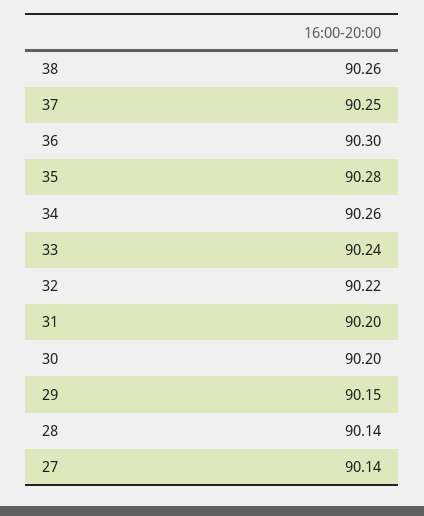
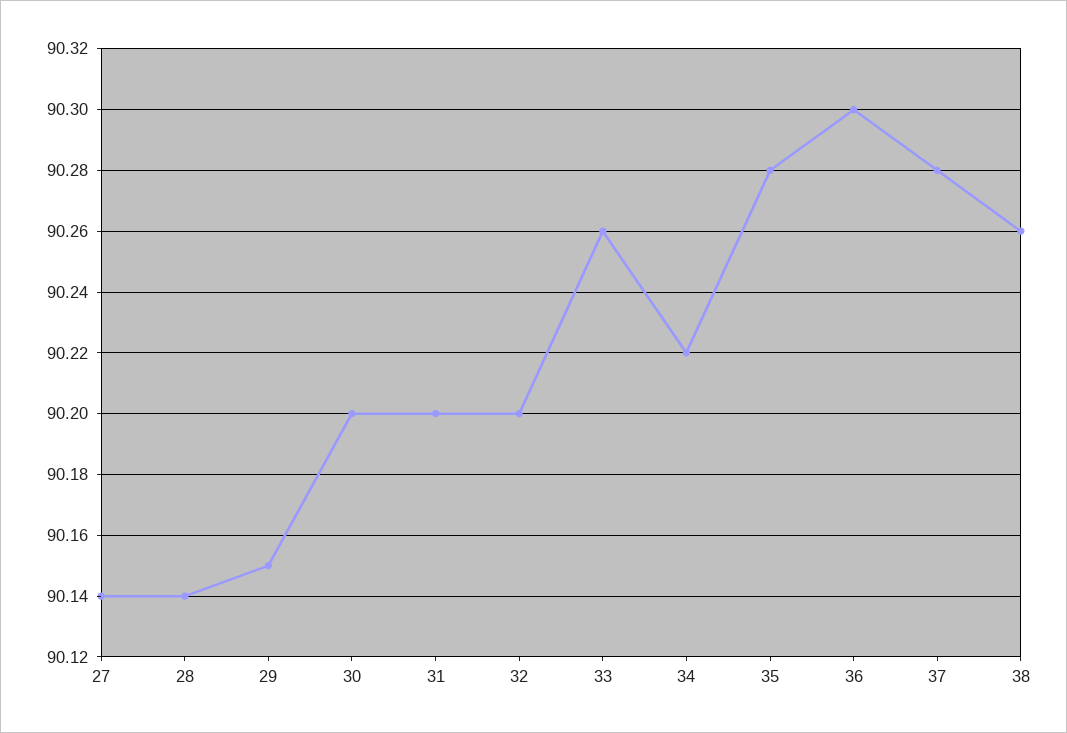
37: 90.25 -> 90.28
34: 90.26 -> 90.22
33: 90.24 -> 90.26
32: 90.22 -> 90.2

